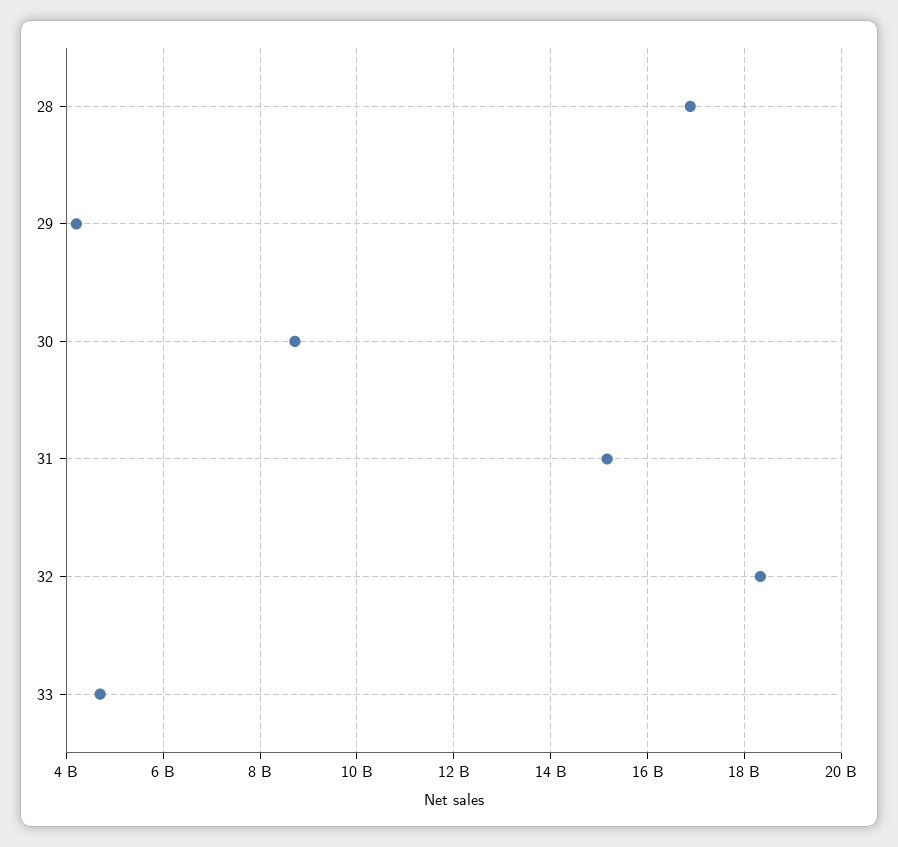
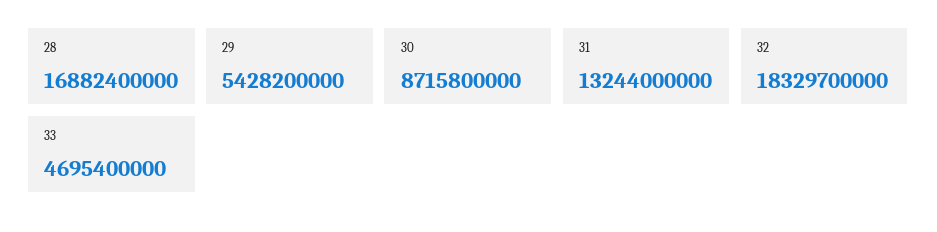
29: 4200000000 -> 5428200000
31: 15200000000 -> 13244000000

